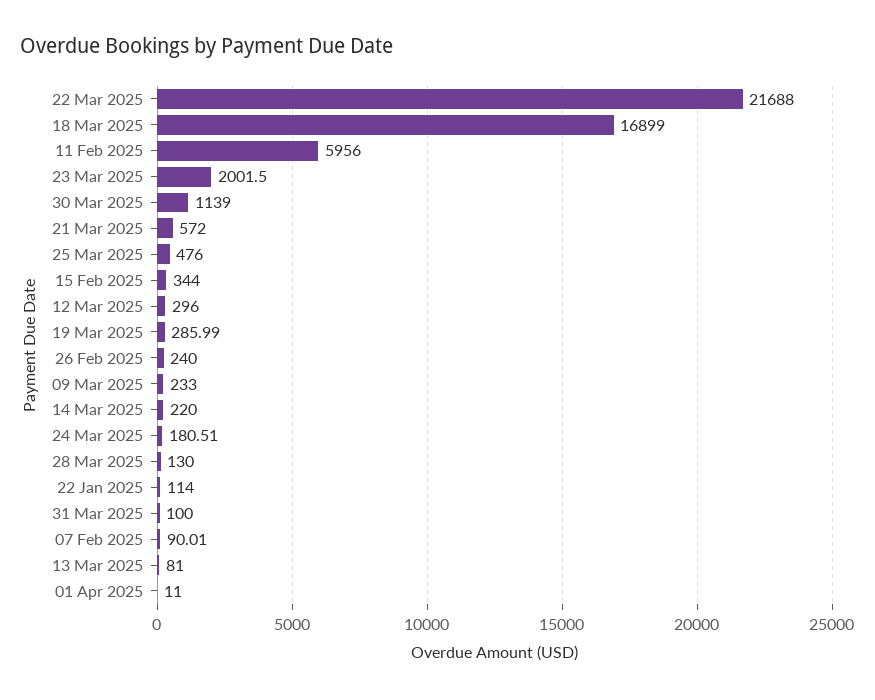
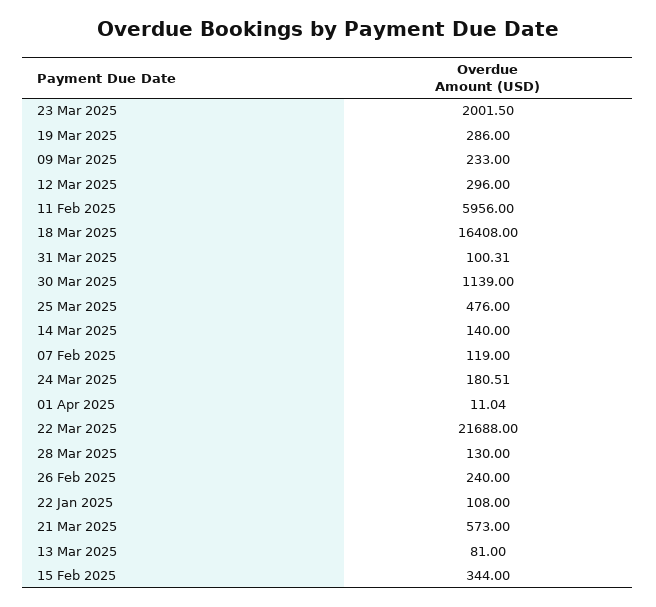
18 Mar 2025: 16899 -> 16408
21 Mar 2025: 572 -> 573
19 Mar 2025: 285.99 -> 286
14 Mar 2025: 220 -> 140
22 Jan 2025: 114 -> 108
31 Mar 2025: 100 -> 100.31
07 Feb 2025: 90.01 -> 119
01 Apr 2025: 11 -> 11.04

